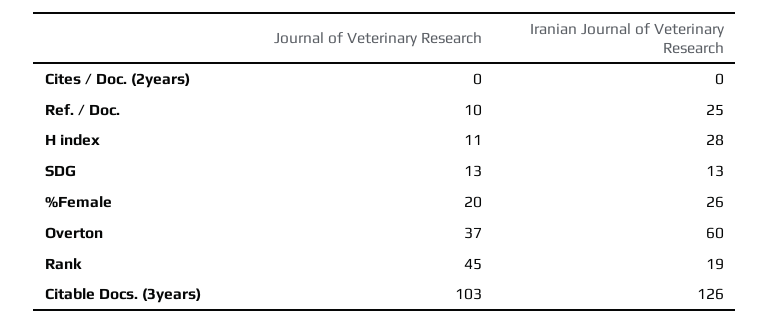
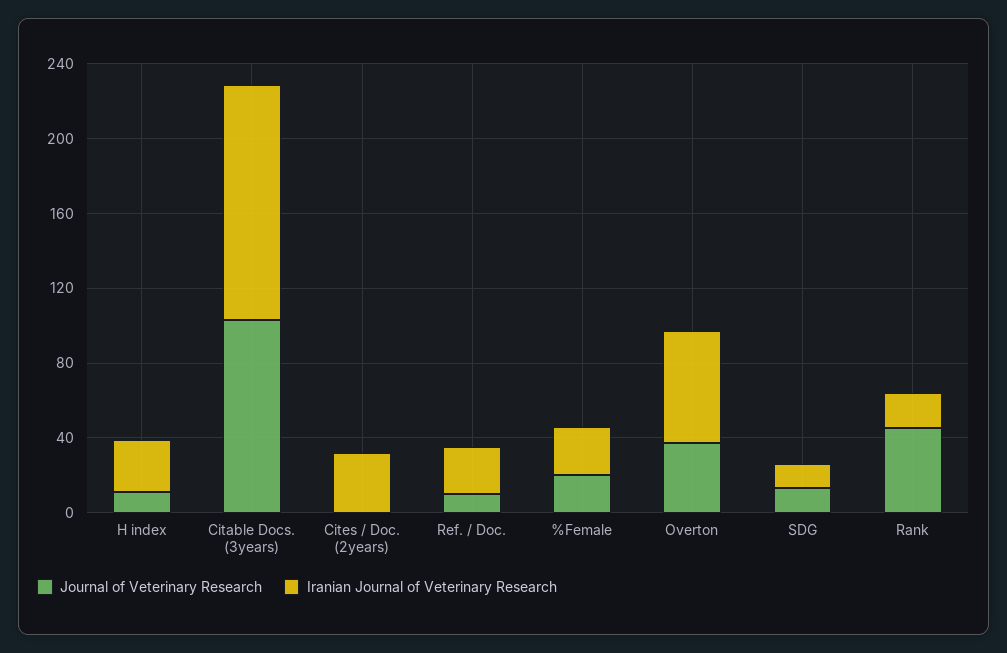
Iranian Journal of Veterinary Research, Cites / Doc. (2years): 0 -> 30

